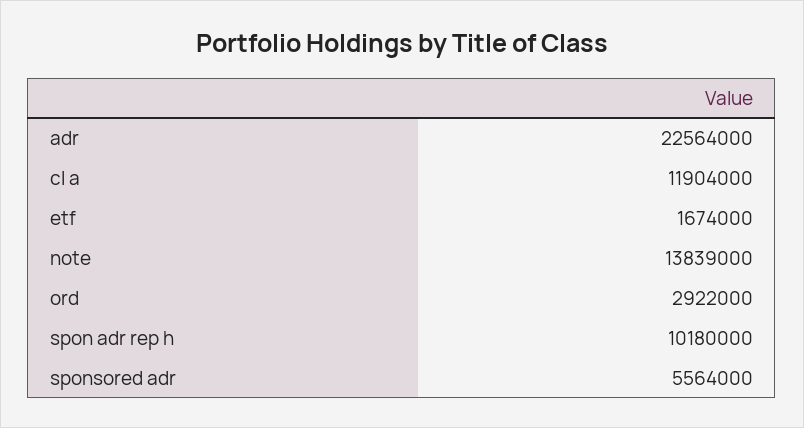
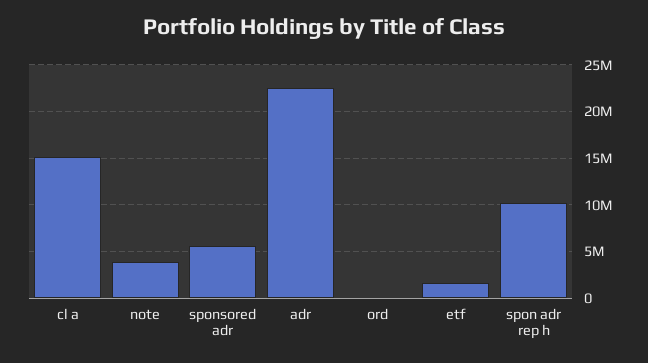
cl a: 11904000 -> 15000000
note: 13839000 -> 4000000
ord: 2922000 -> 0

